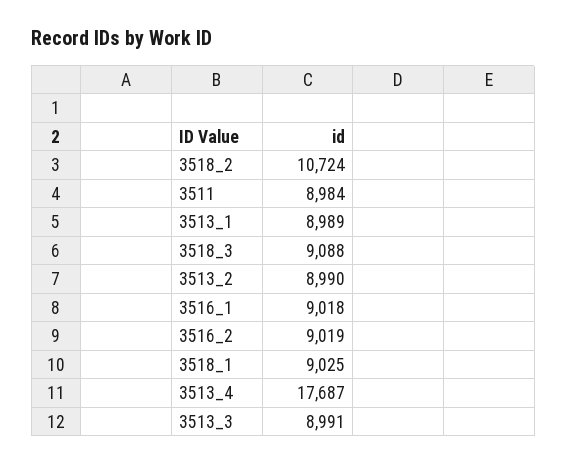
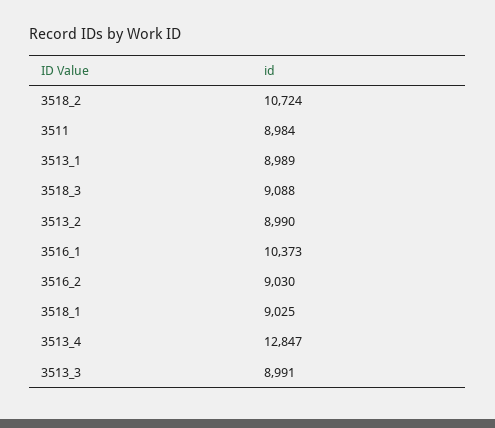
3516_1: 9018 -> 10373
3516_2: 9019 -> 9030
3513_4: 17687 -> 12847

